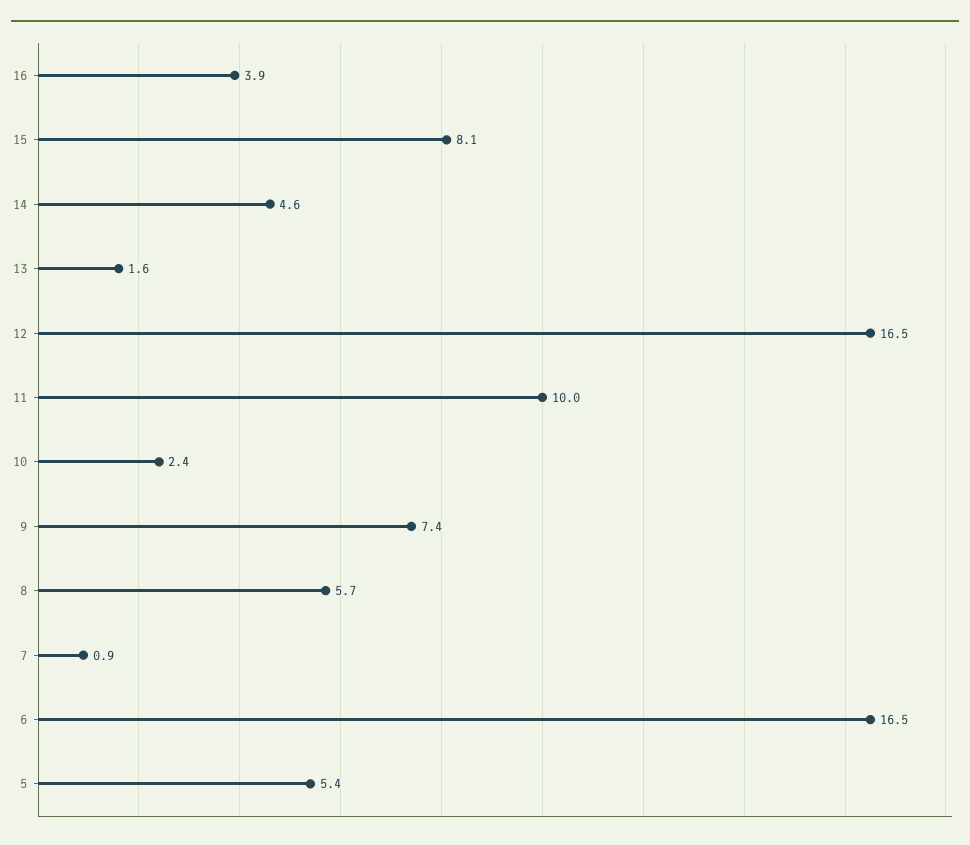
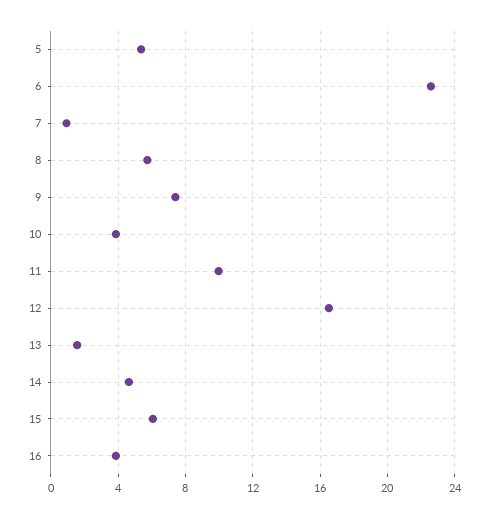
15: 8.1 -> 6
10: 2.4 -> 4
6: 16.5 -> 22.5

